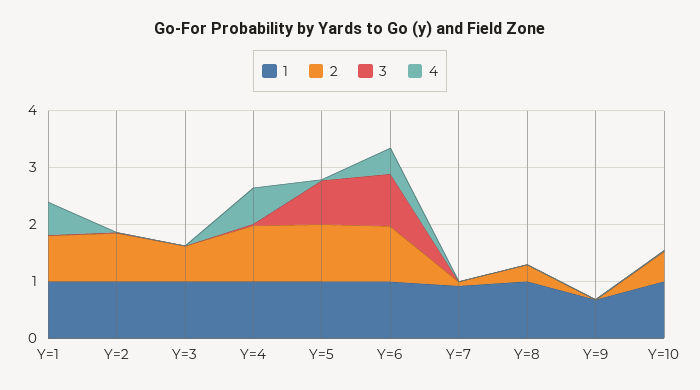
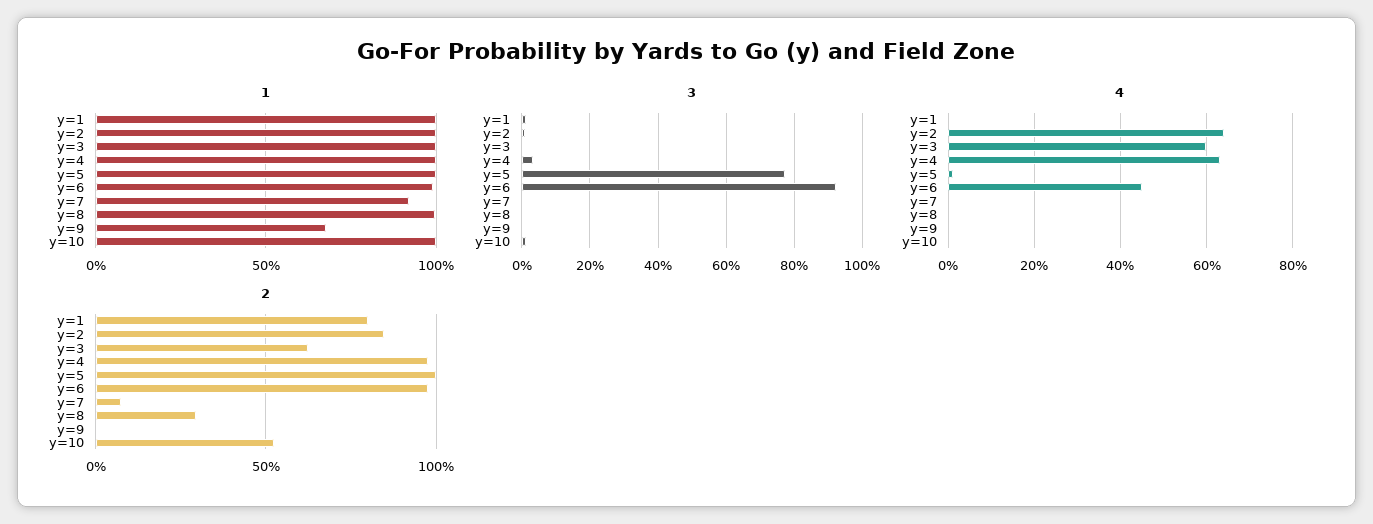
4, Y=1: 0.6 -> 0
4, Y=2: 0 -> 0.64
4, Y=3: 0 -> 0.6

